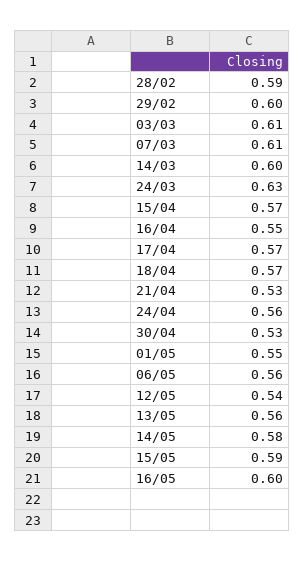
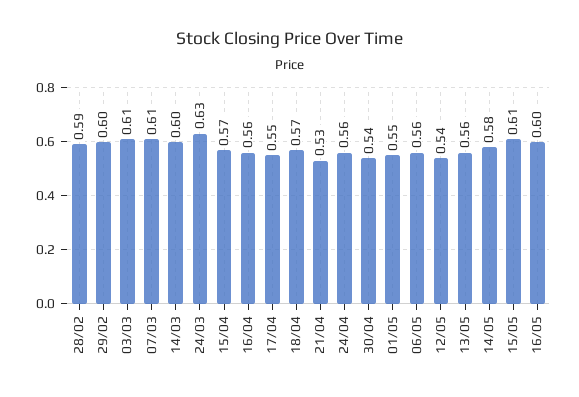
16/04: 0.55 -> 0.56
17/04: 0.57 -> 0.55
30/04: 0.53 -> 0.54
15/05: 0.59 -> 0.61

